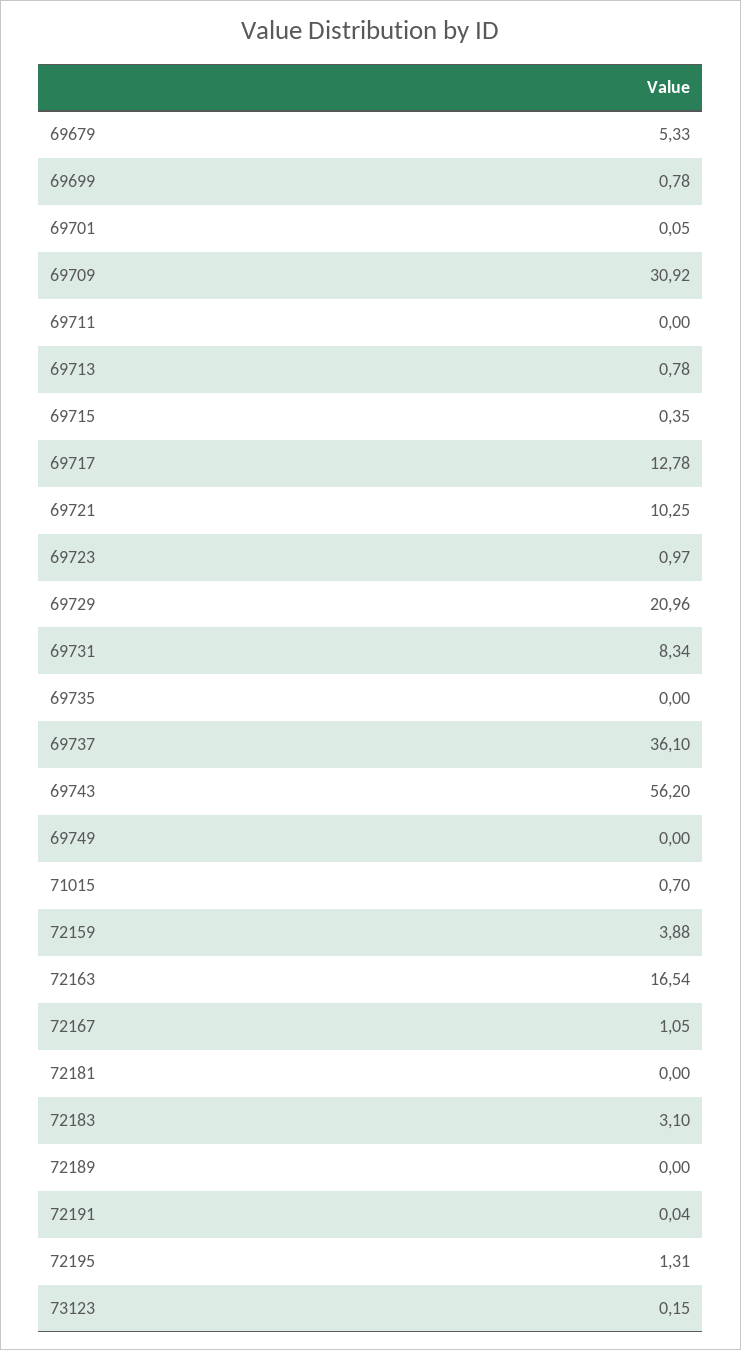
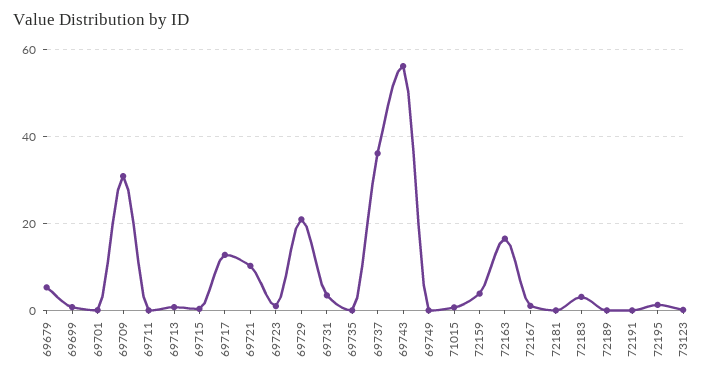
69731: 8.34 -> 4

